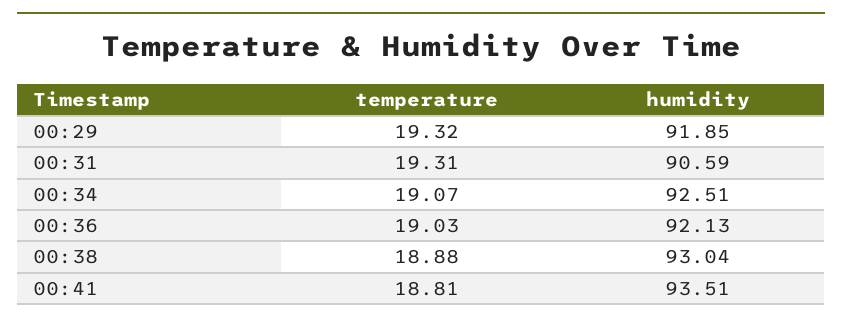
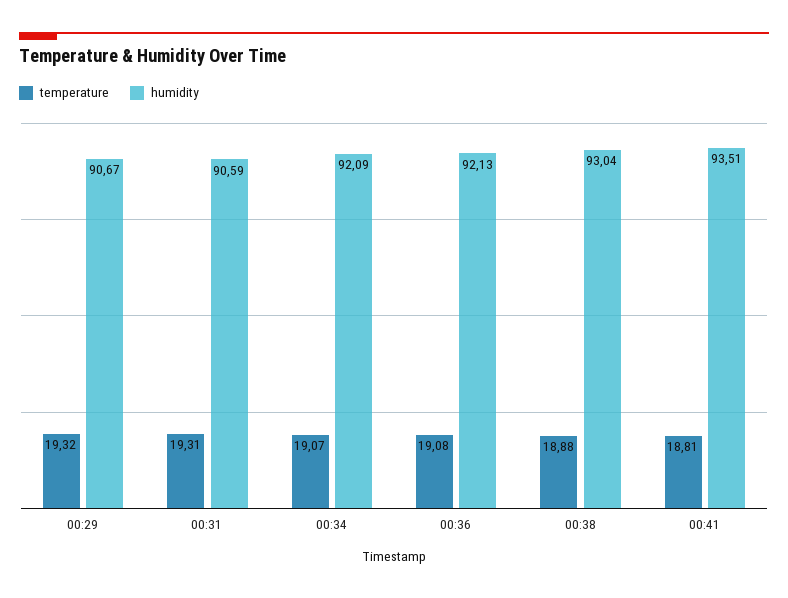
humidity, 00:29: 91.85 -> 90.67
humidity, 00:34: 92.51 -> 92.09
temperature, 00:36: 19.03 -> 19.08

